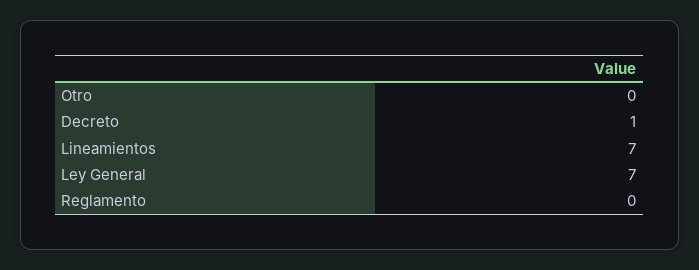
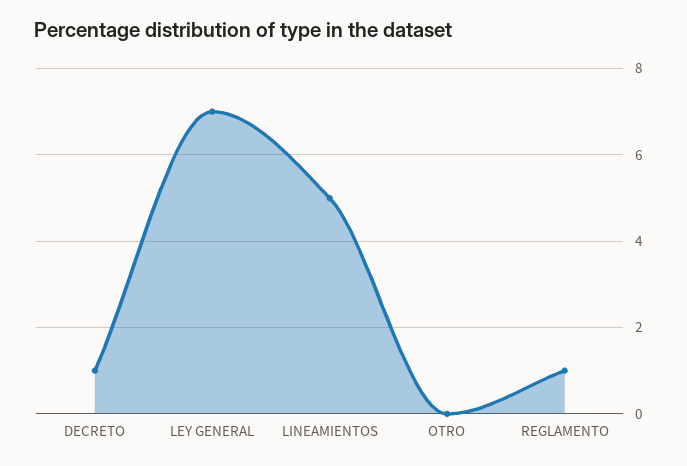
Lineamientos: 7 -> 5
Reglamento: 0 -> 1

